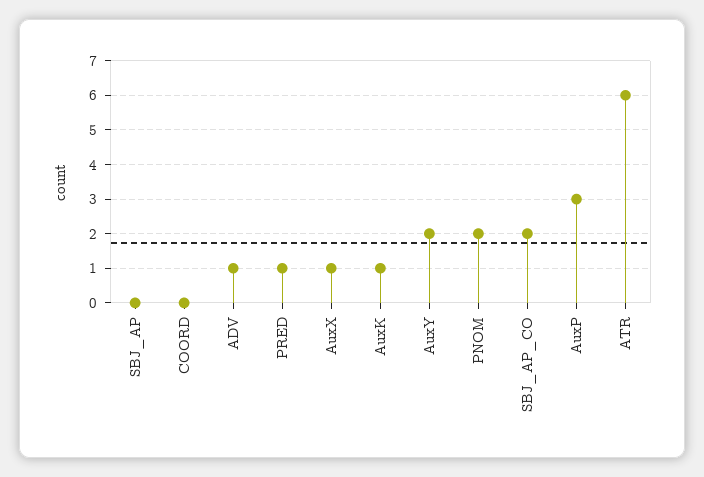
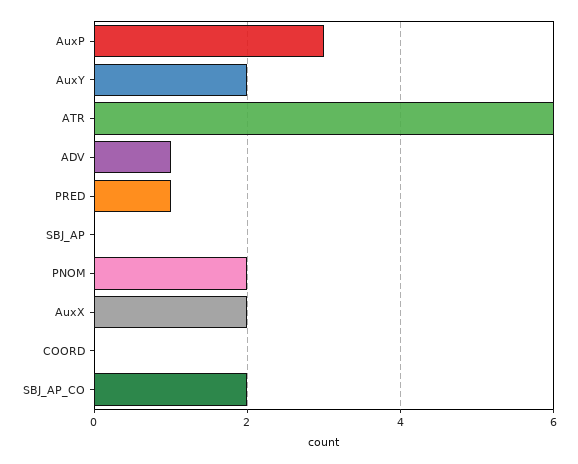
AuxX: 1 -> 2
AuxK: 1 -> none

